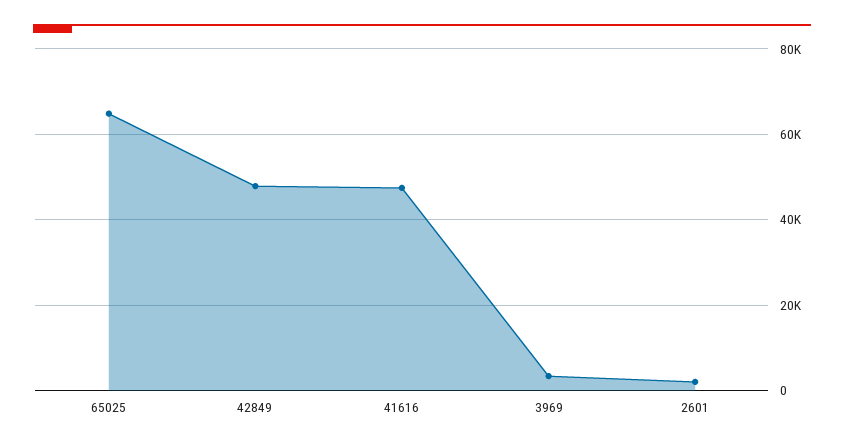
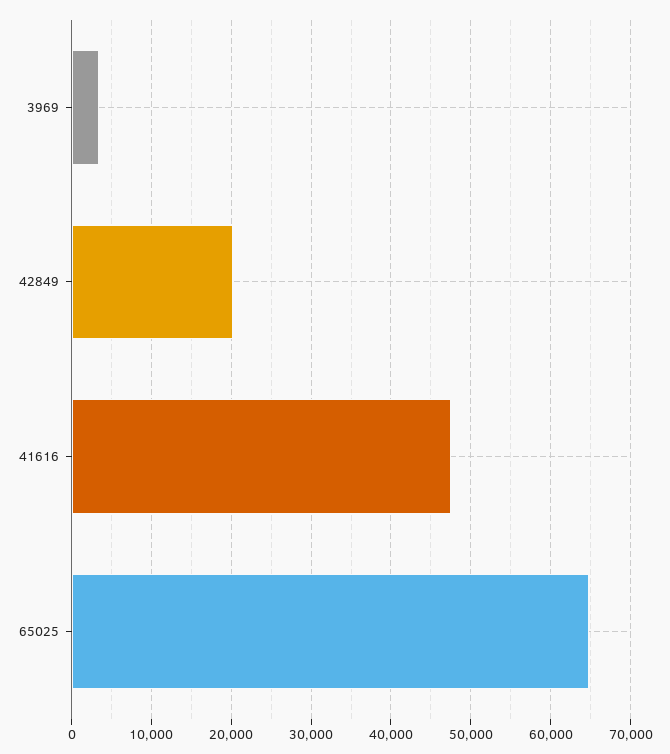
42849: 48000 -> 20000
2601: 2000 -> none

